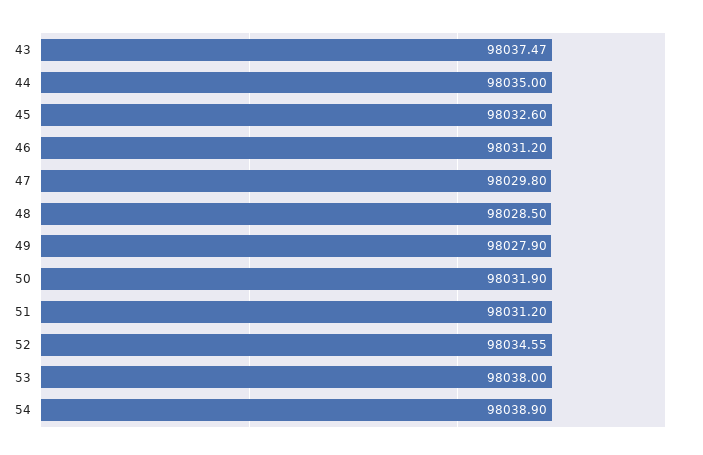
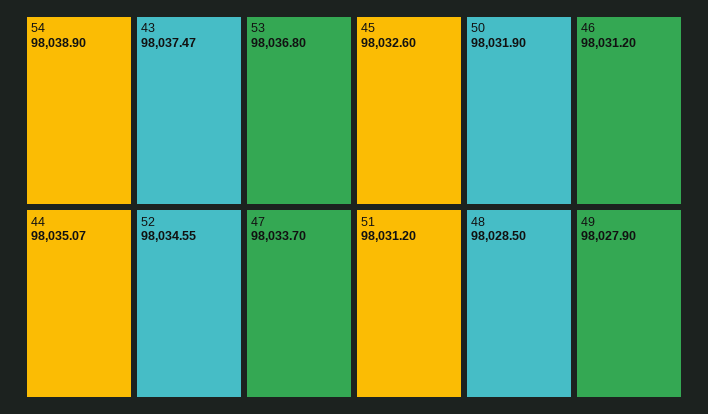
44: 98035 -> 98035.07
47: 98029.8 -> 98033.7
53: 98038 -> 98036.8

